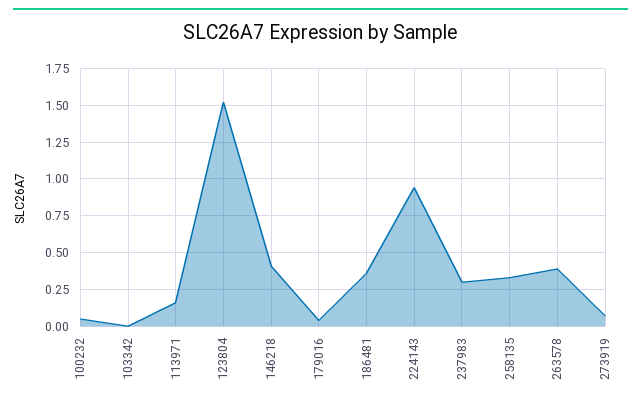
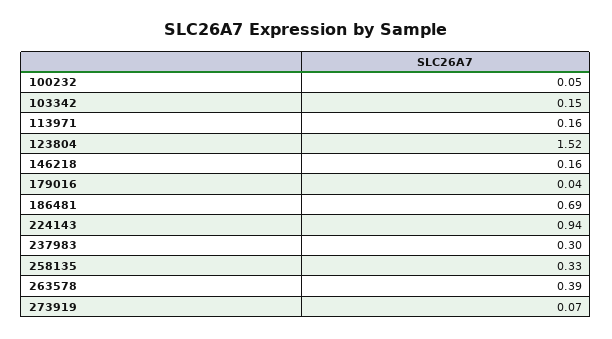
103342: 0 -> 0.15
146218: 0.4 -> 0.16
186481: 0.35 -> 0.69

